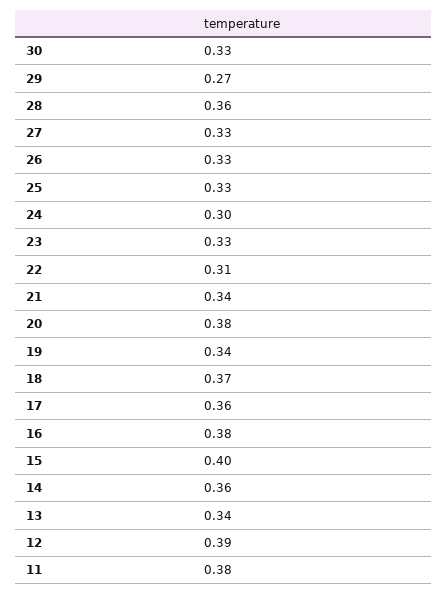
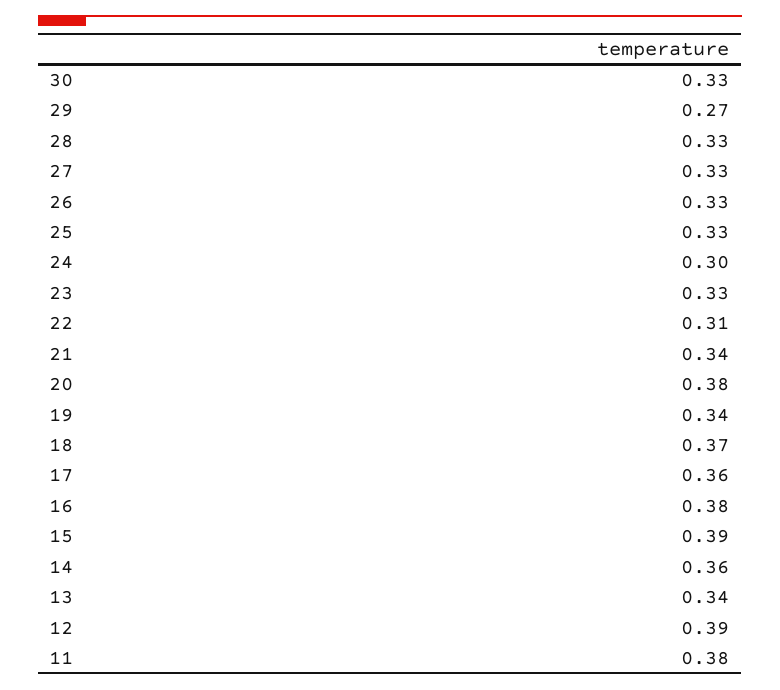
28: 0.36 -> 0.33
15: 0.4 -> 0.39

